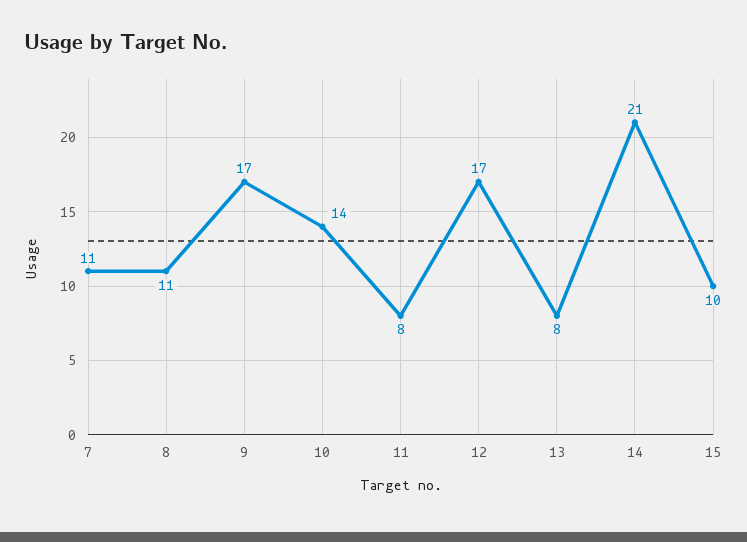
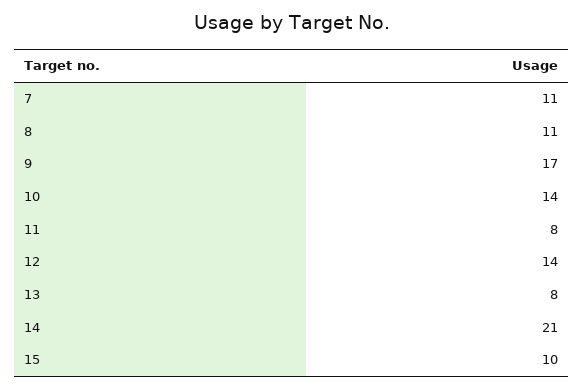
12: 17 -> 14

